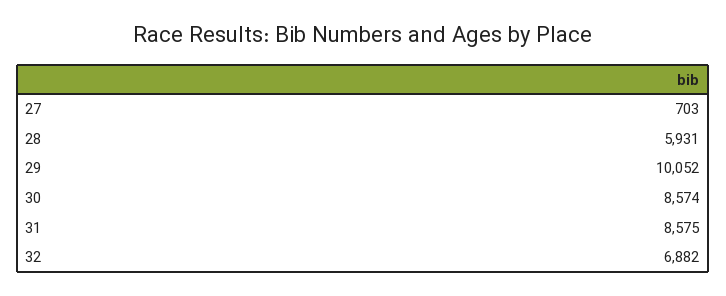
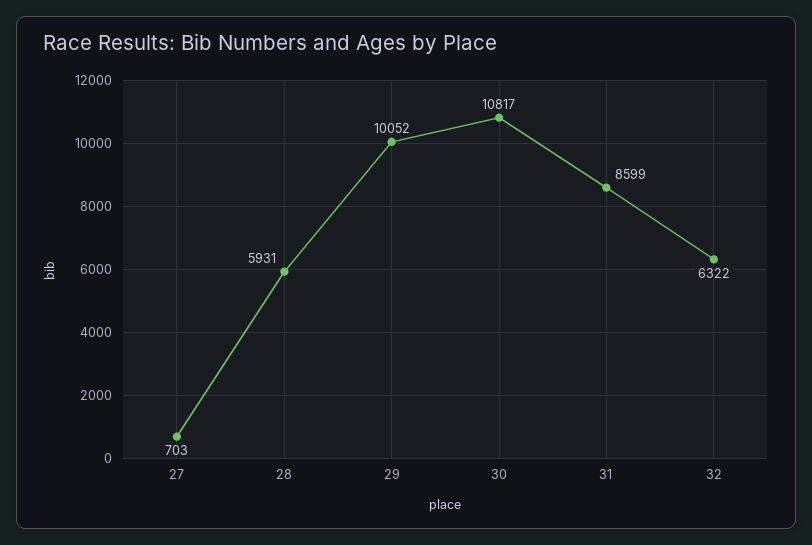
30: 8574 -> 10817
31: 8575 -> 8599
32: 6882 -> 6322

